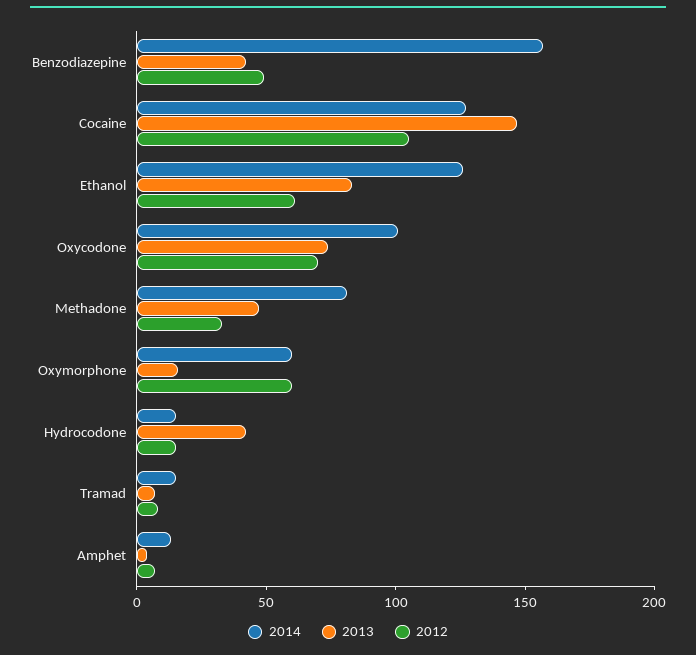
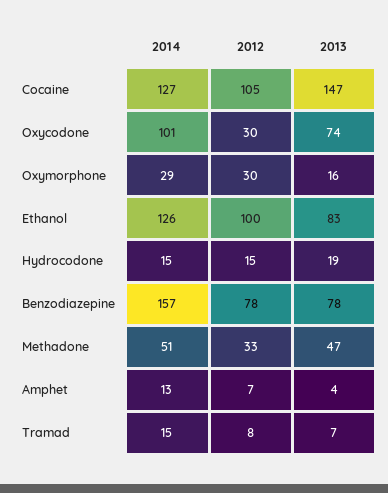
2013, Benzodiazepine: 40 -> 78
2012, Benzodiazepine: 50 -> 78
2012, Ethanol: 60 -> 100
2012, Oxycodone: 70 -> 30
2014, Methadone: 80 -> 51
2014, Oxymorphone: 60 -> 29
2012, Oxymorphone: 60 -> 30
2013, Hydrocodone: 40 -> 19

